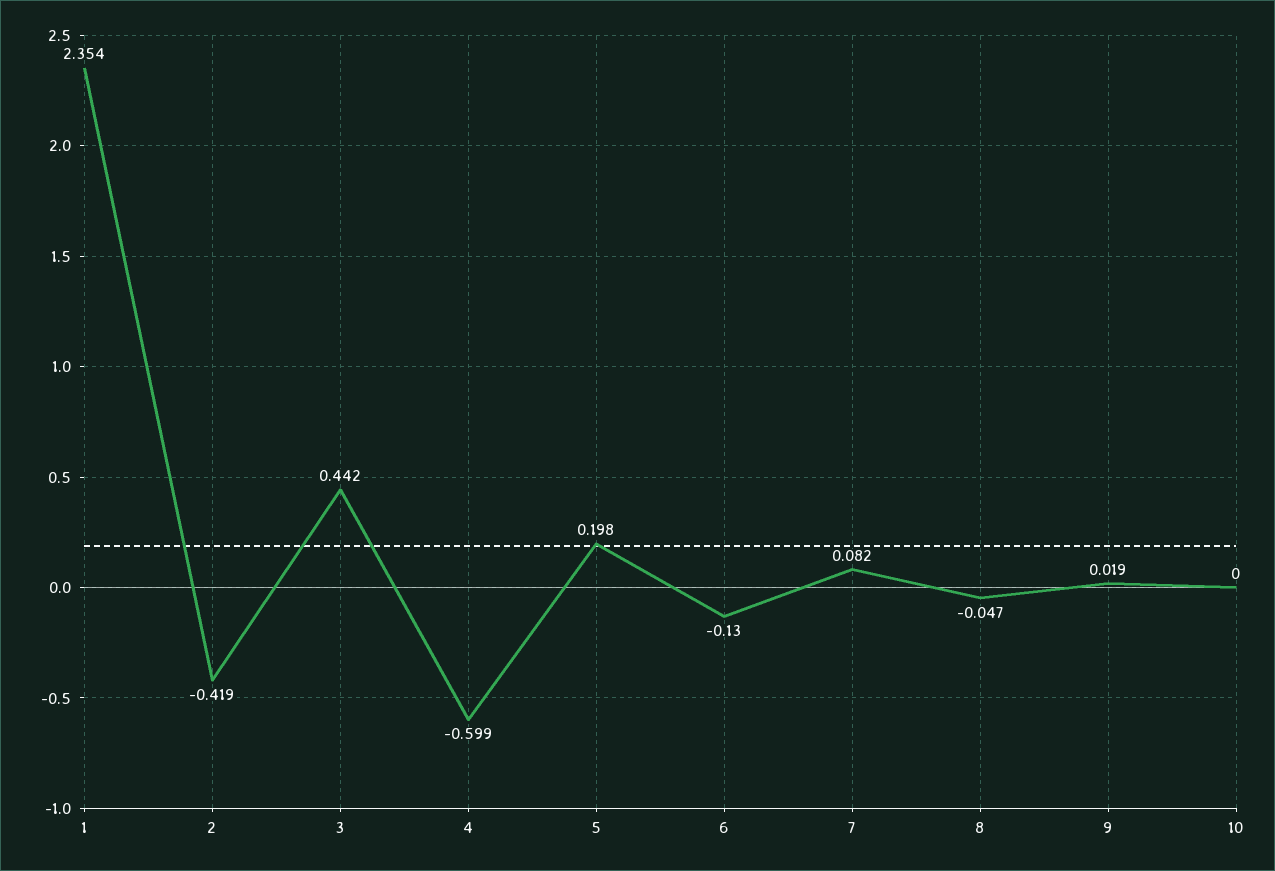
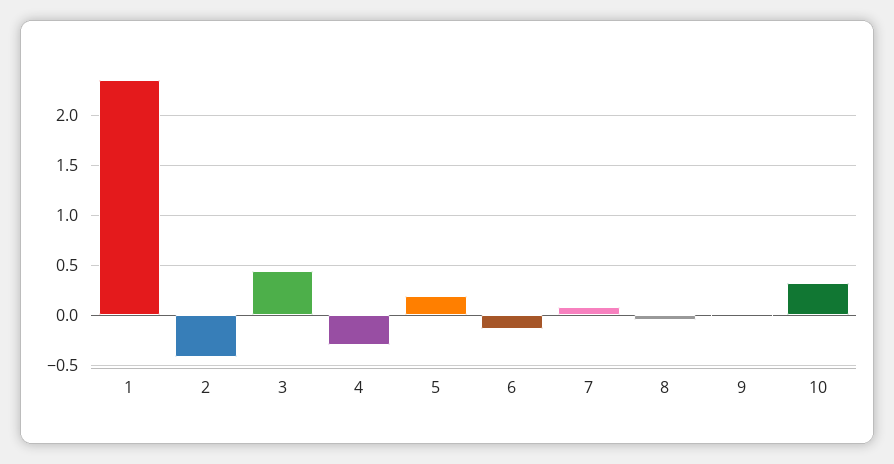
4: -0.599 -> -0.3
10: 0 -> 0.3

